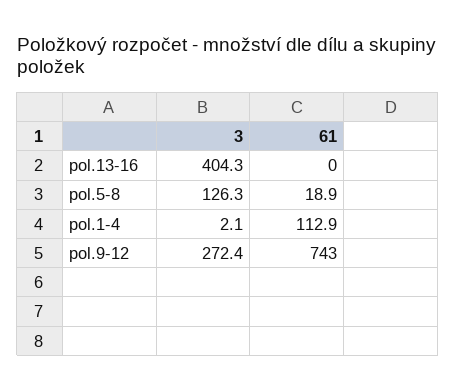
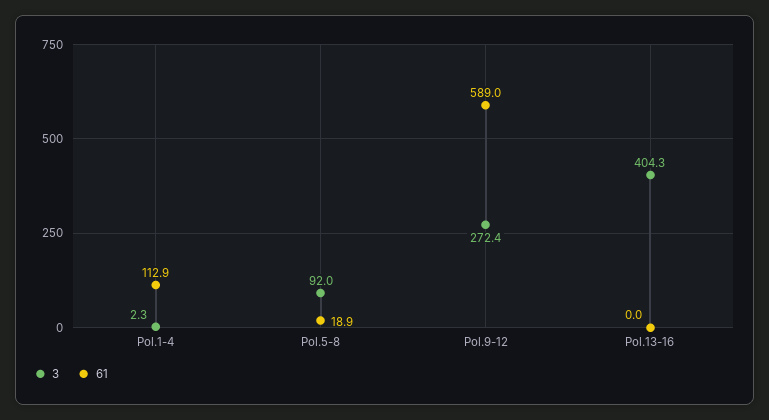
3, pol.5-8: 126.3 -> 92
3, pol.1-4: 2.1 -> 2.3
61, pol.9-12: 743 -> 589

